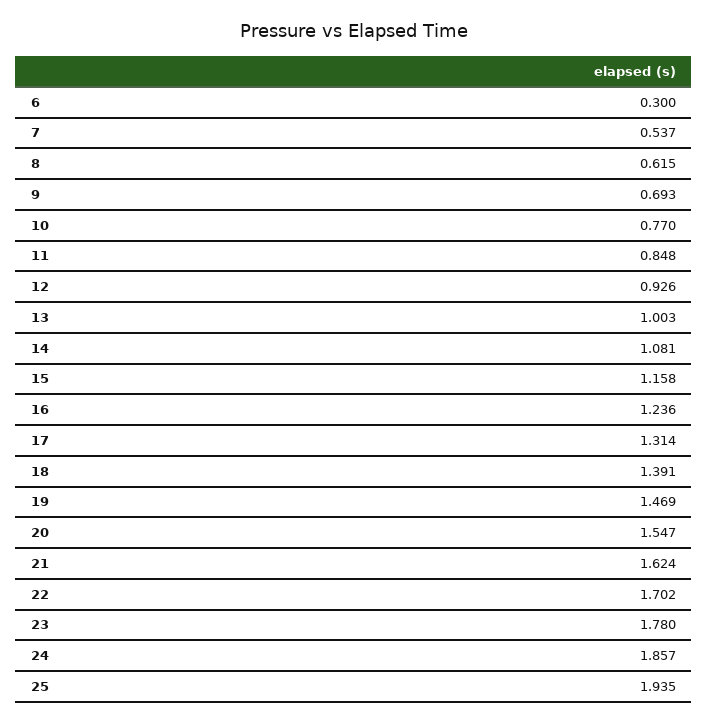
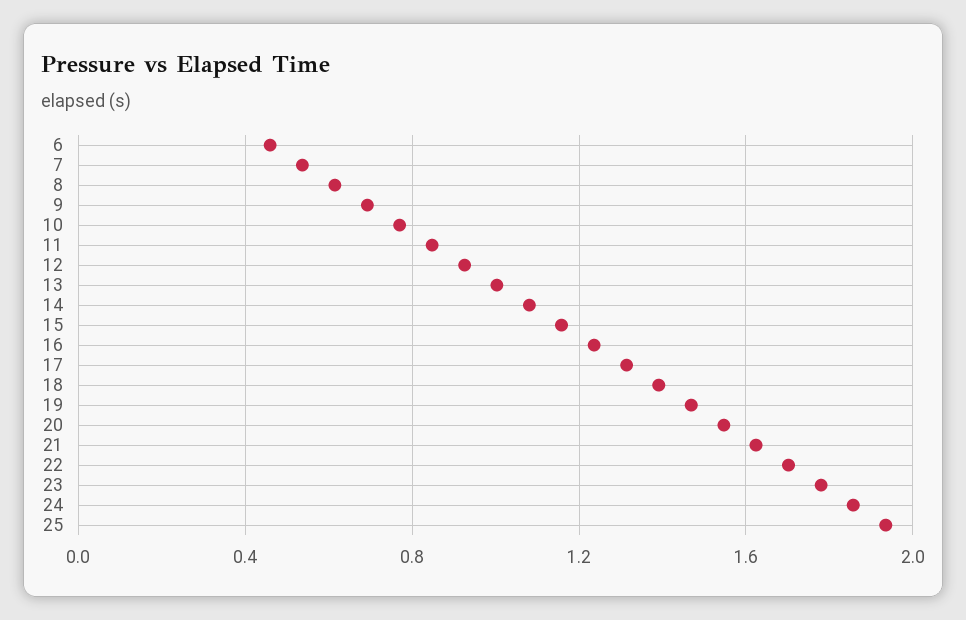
6: 0.3 -> 0.45

